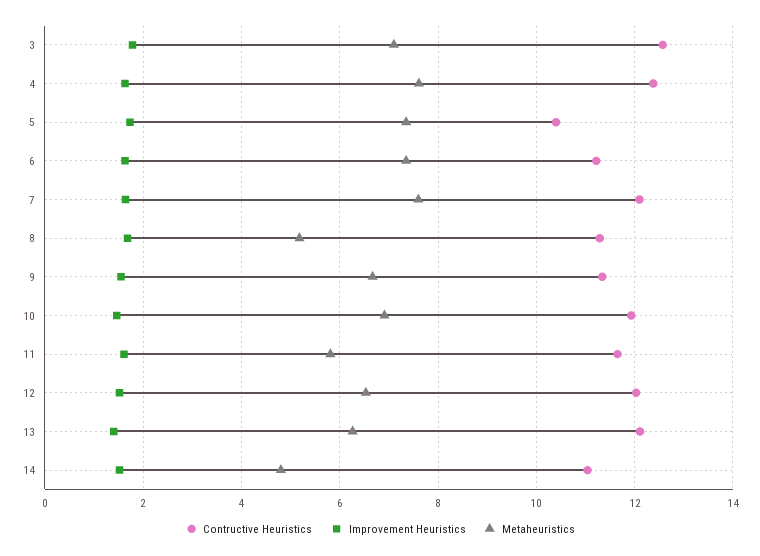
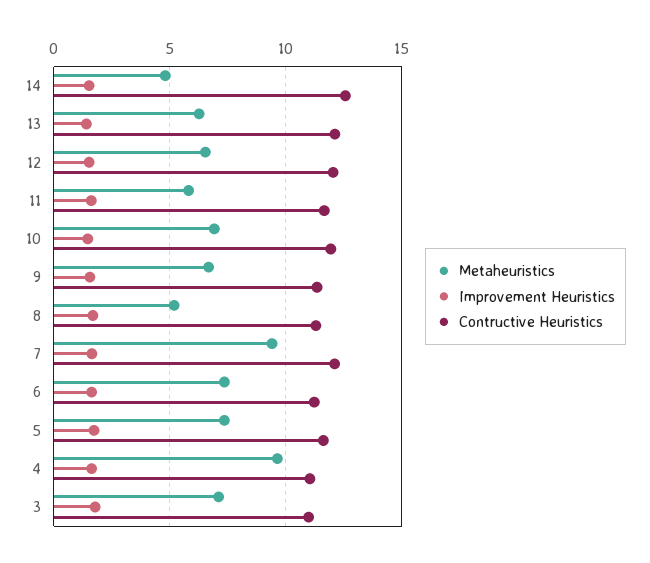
Contructive Heuristics, 3: 12.6 -> 11
Contructive Heuristics, 4: 12.4 -> 11
Metaheuristics, 4: 7.6 -> 9.5
Contructive Heuristics, 5: 10.4 -> 11.5
Metaheuristics, 7: 7.6 -> 9.5
Contructive Heuristics, 14: 11 -> 12.5

